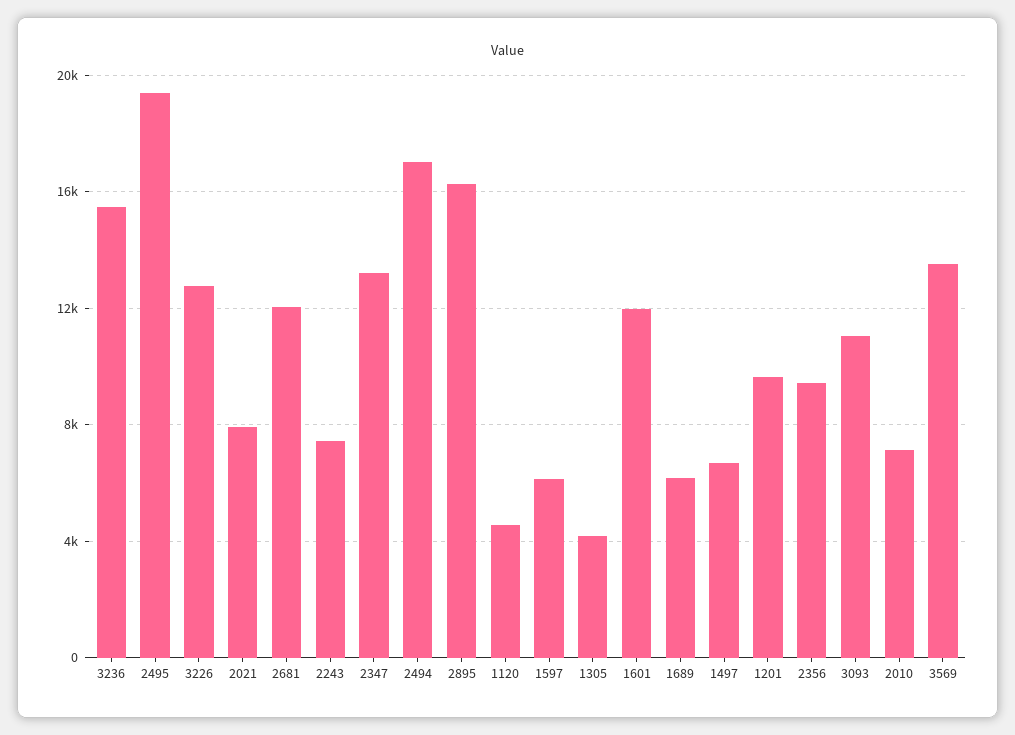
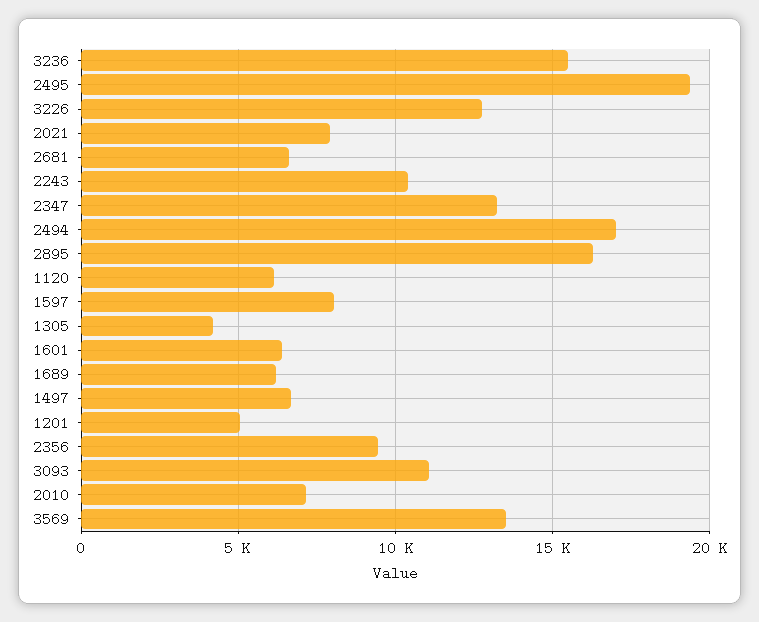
2681: 12000 -> 6500
2243: 7500 -> 10500
1120: 4500 -> 6000
1597: 6000 -> 8000
1601: 12000 -> 6500
1201: 9500 -> 5000

